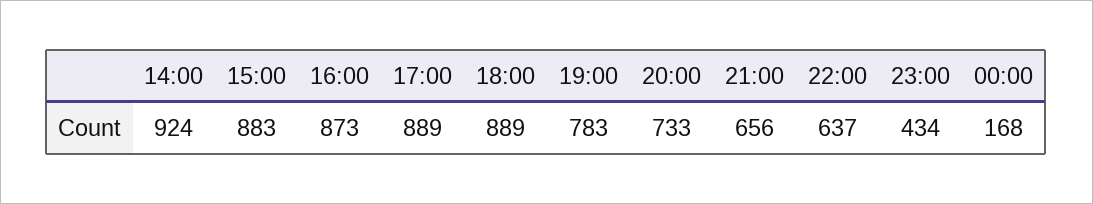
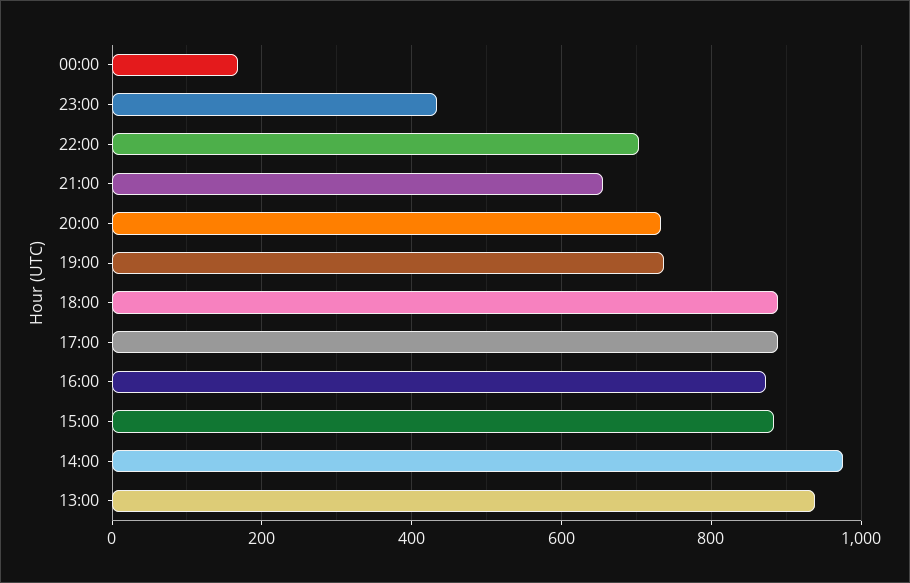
14:00: 924 -> 980
19:00: 783 -> 740
22:00: 637 -> 700
13:00: none -> 940

